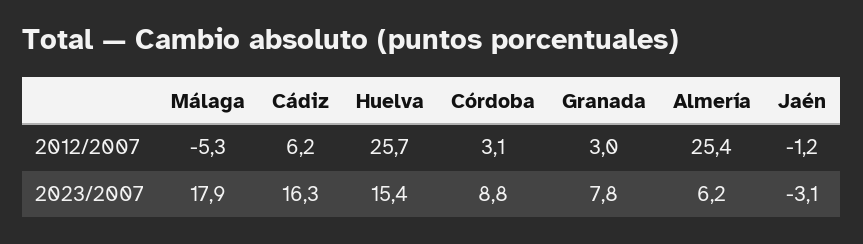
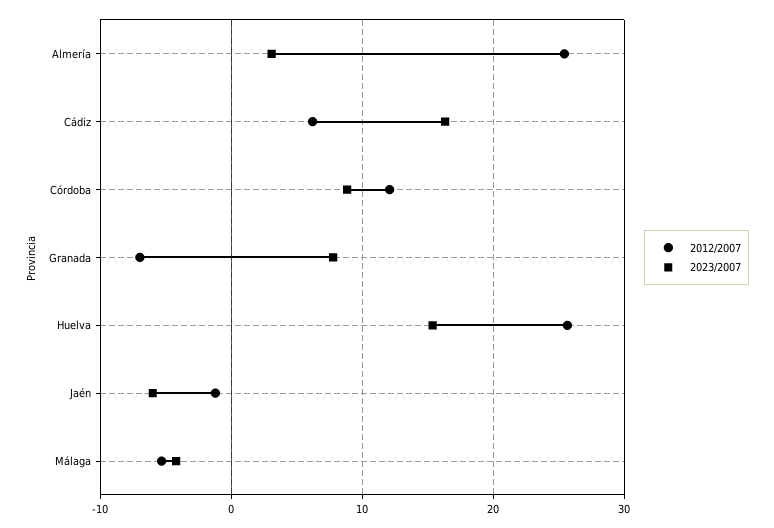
2012/2007, Córdoba: 3.1 -> 12
2012/2007, Granada: 3 -> -7
2023/2007, Málaga: 17.9 -> -4
2023/2007, Almería: 6.2 -> 3
2023/2007, Jaén: -3.1 -> -6

